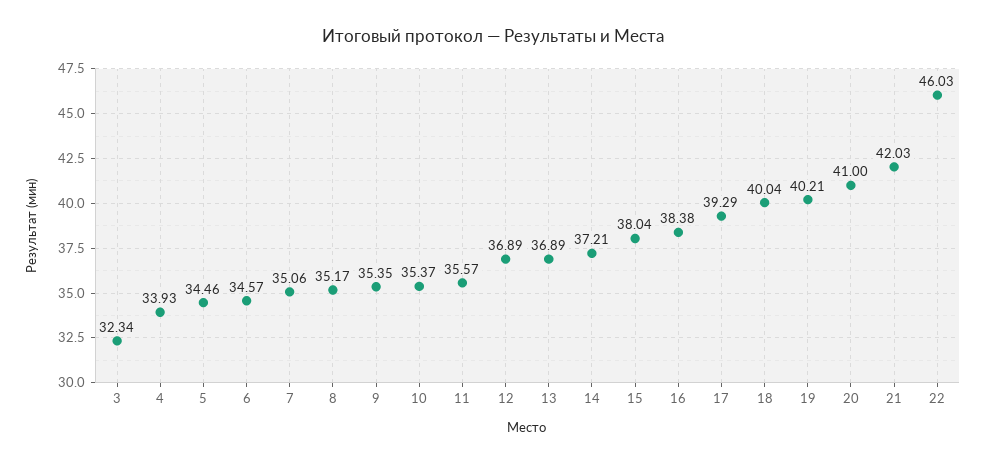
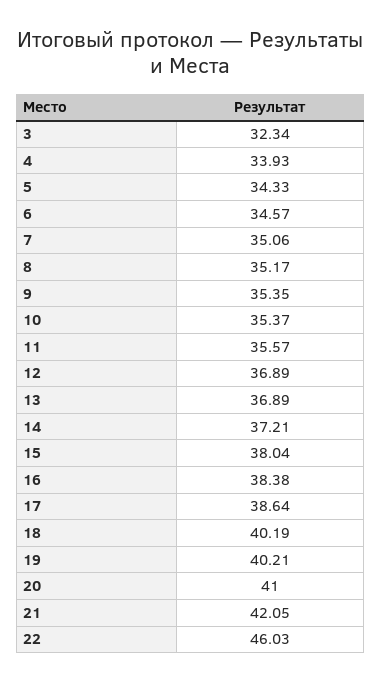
5: 34.46 -> 34.33
17: 39.29 -> 38.64
18: 40.04 -> 40.19
21: 42.03 -> 42.05

